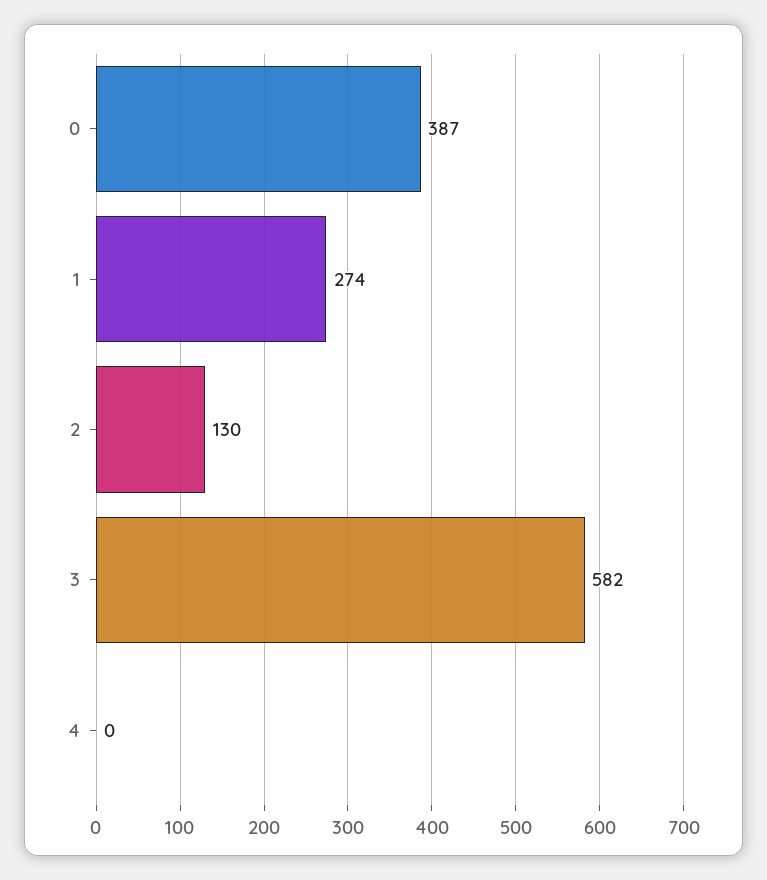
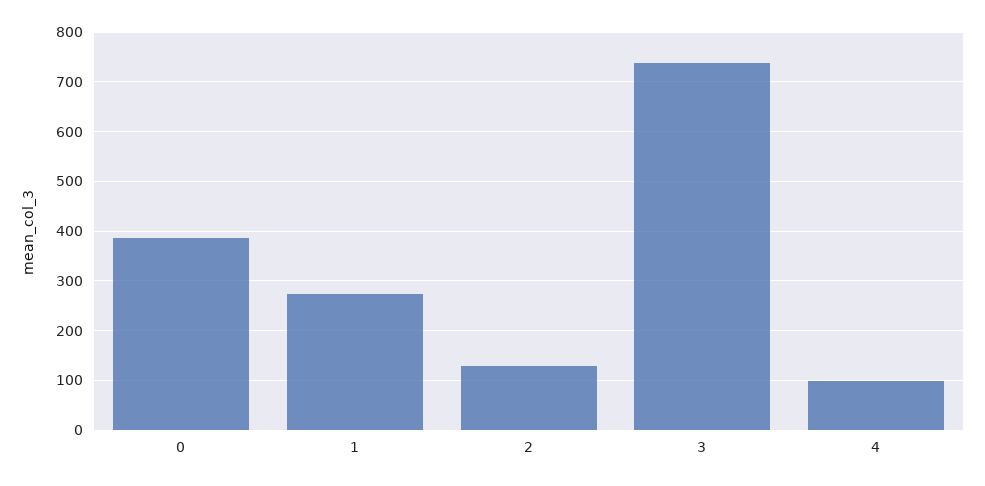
3: 582 -> 740
4: 0 -> 100

